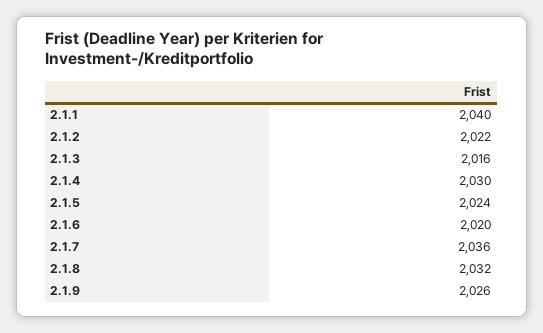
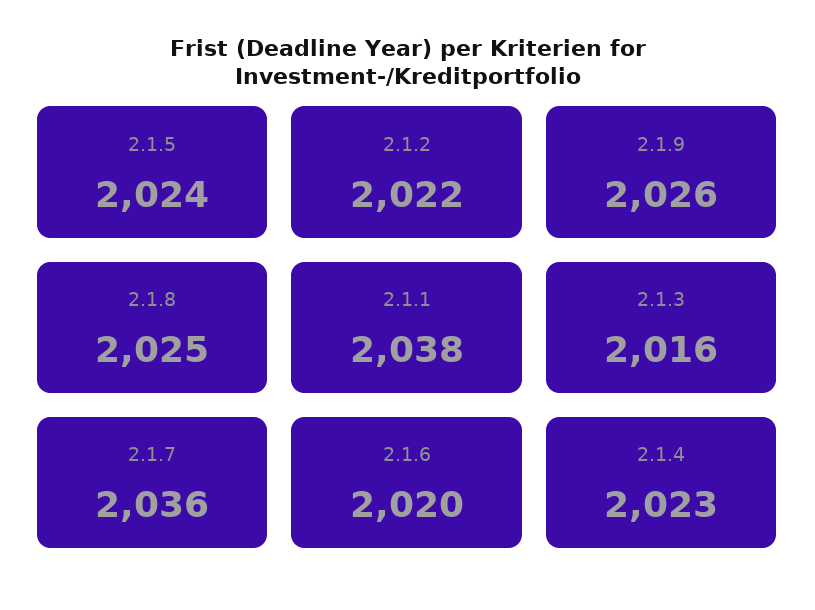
2.1.1: 2040 -> 2038
2.1.4: 2030 -> 2023
2.1.8: 2032 -> 2025

